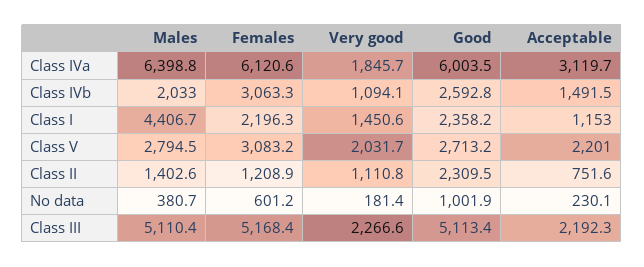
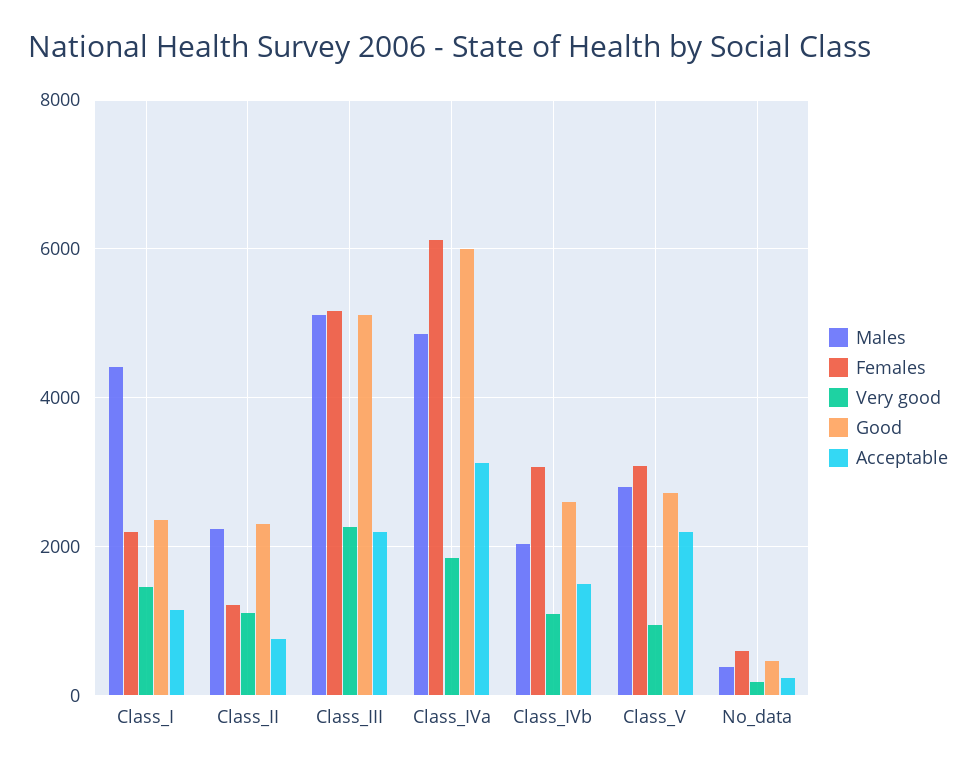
Males, Class IVa: 6398.8 -> 4800
Very good, Class V: 2031.7 -> 1000
Males, Class II: 1402.6 -> 2200
Good, No data: 1001.9 -> 400

